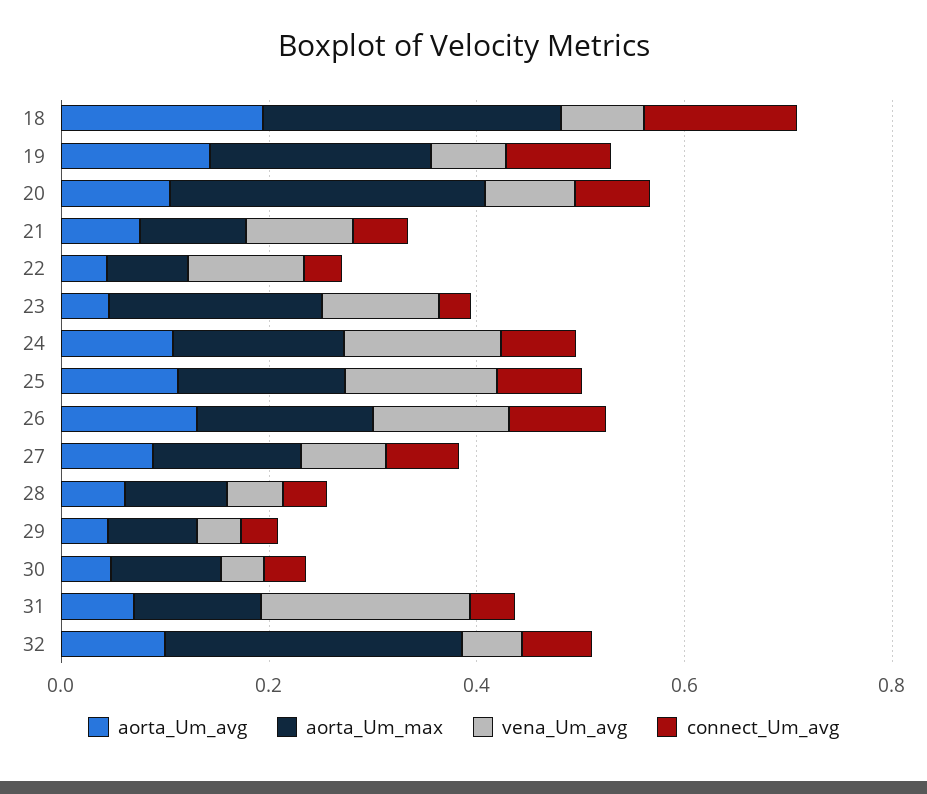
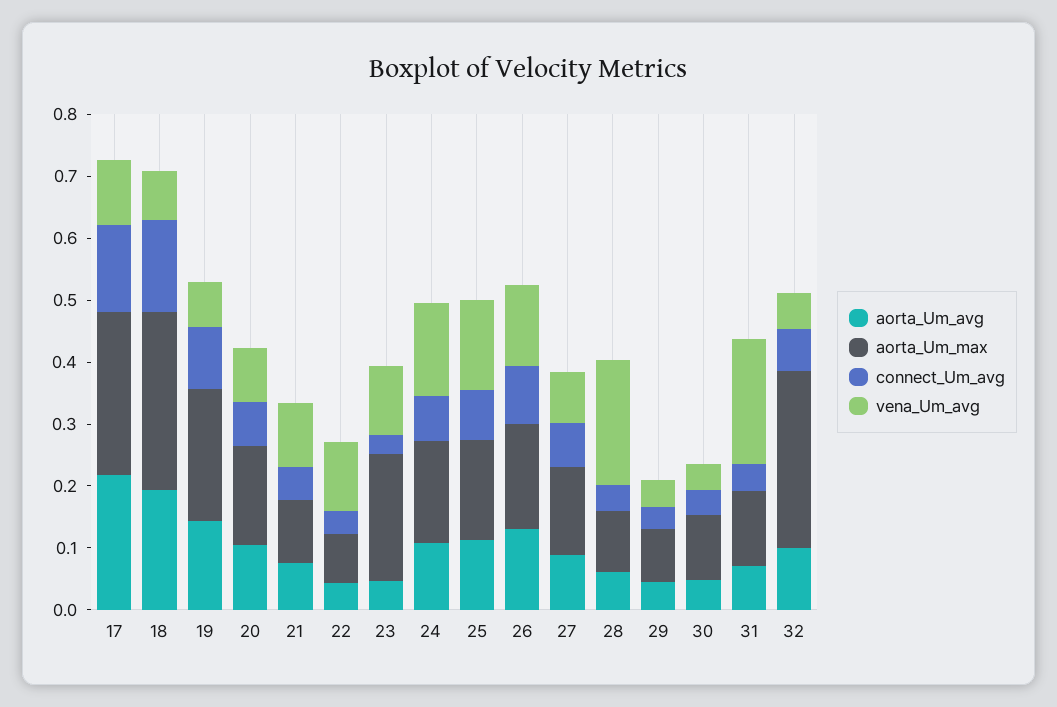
aorta_Um_max, 20: 0.3 -> 0.16
vena_Um_avg, 28: 0.05 -> 0.2
aorta_Um_avg, 17: none -> 0.22
aorta_Um_max, 17: none -> 0.26
connect_Um_avg, 17: none -> 0.14
vena_Um_avg, 17: none -> 0.1

